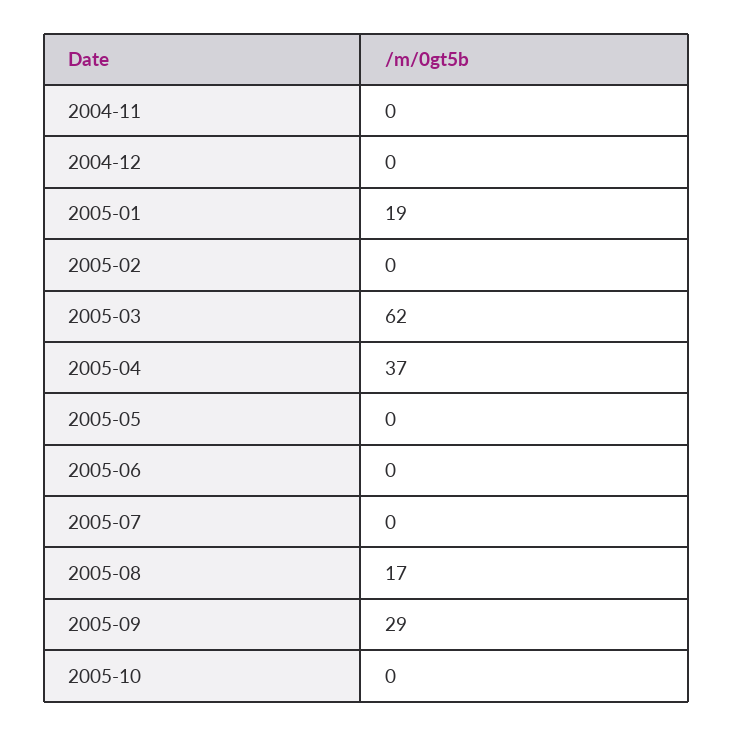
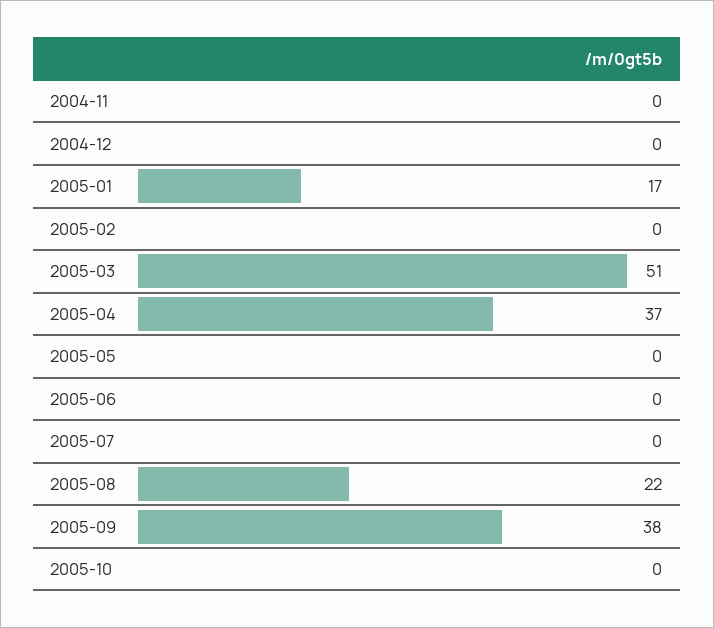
2005-01: 19 -> 17
2005-03: 62 -> 51
2005-08: 17 -> 22
2005-09: 29 -> 38

